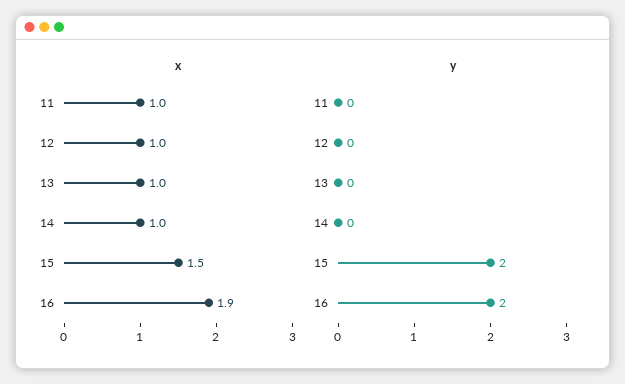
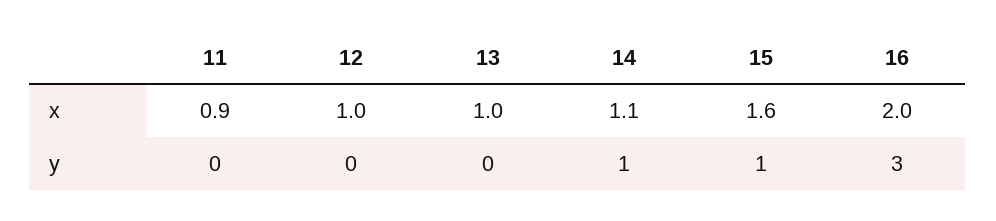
x, 11: 1 -> 0.9
x, 14: 1 -> 1.1
x, 15: 1.5 -> 1.6
x, 16: 1.9 -> 2
y, 14: 0 -> 1
y, 15: 2 -> 1
y, 16: 2 -> 3

